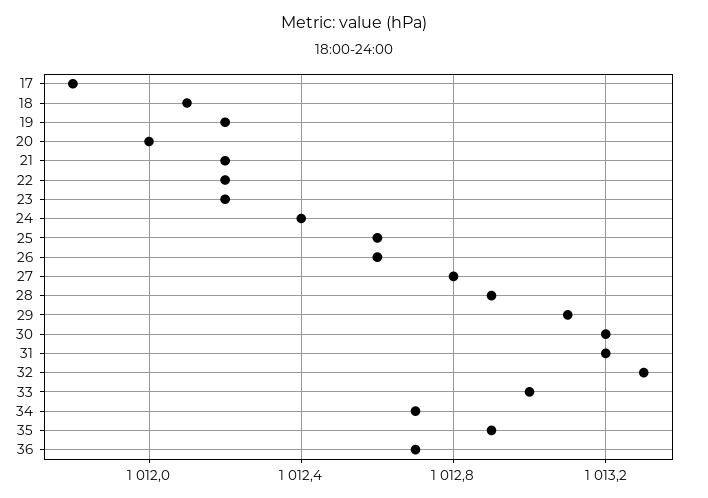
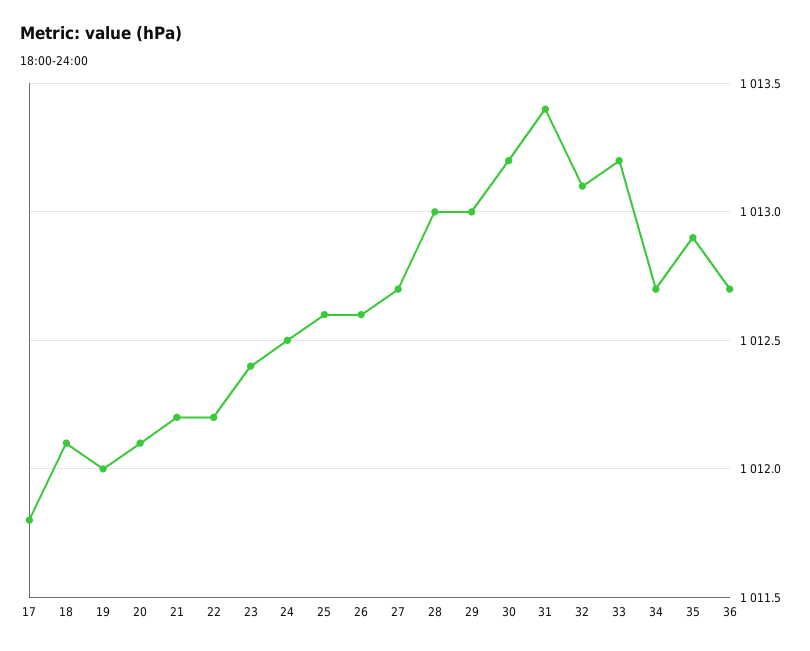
19: 1012.2 -> 1012
20: 1012 -> 1012.1
23: 1012.2 -> 1012.4
24: 1012.4 -> 1012.5
27: 1012.8 -> 1012.7
28: 1012.9 -> 1013
29: 1013.1 -> 1013
31: 1013.2 -> 1013.4
32: 1013.3 -> 1013.1
33: 1013 -> 1013.2

